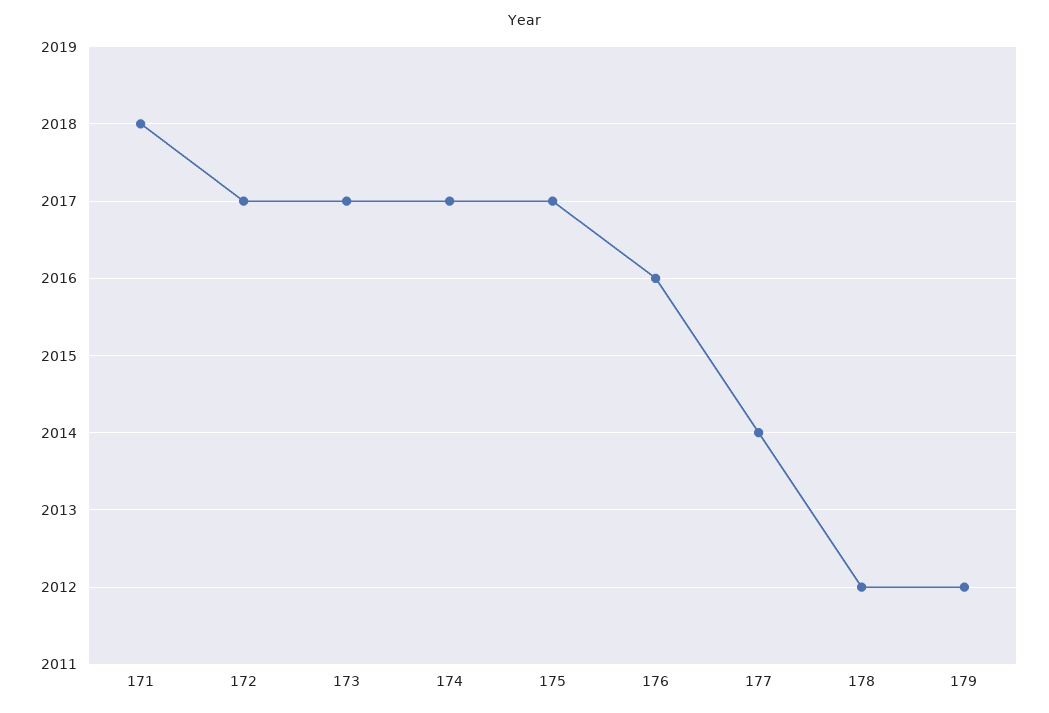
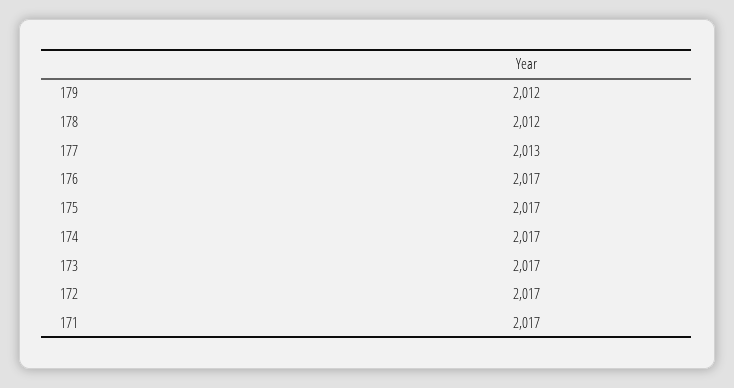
171: 2018 -> 2017
176: 2016 -> 2017
177: 2014 -> 2013

